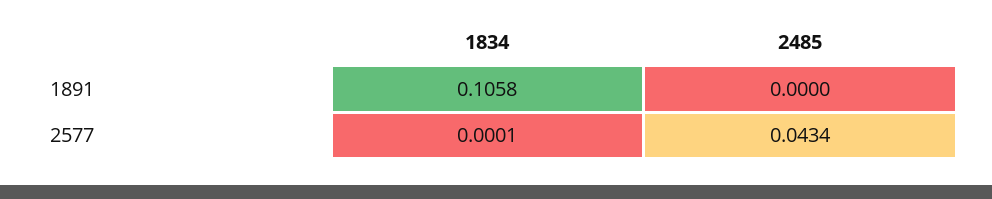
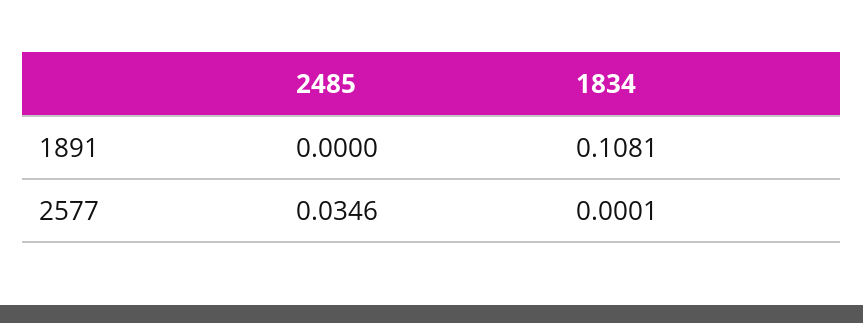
1834, 1891: 0.1058 -> 0.1081
2485, 2577: 0.0434 -> 0.0346

